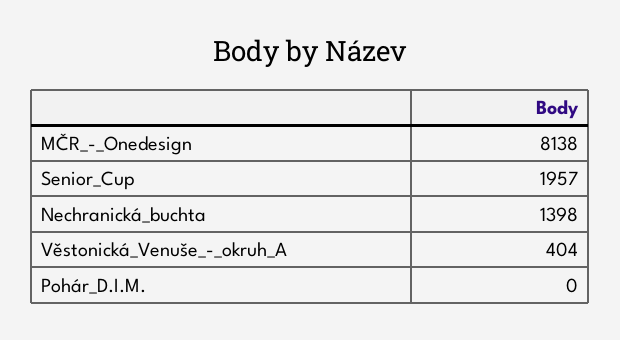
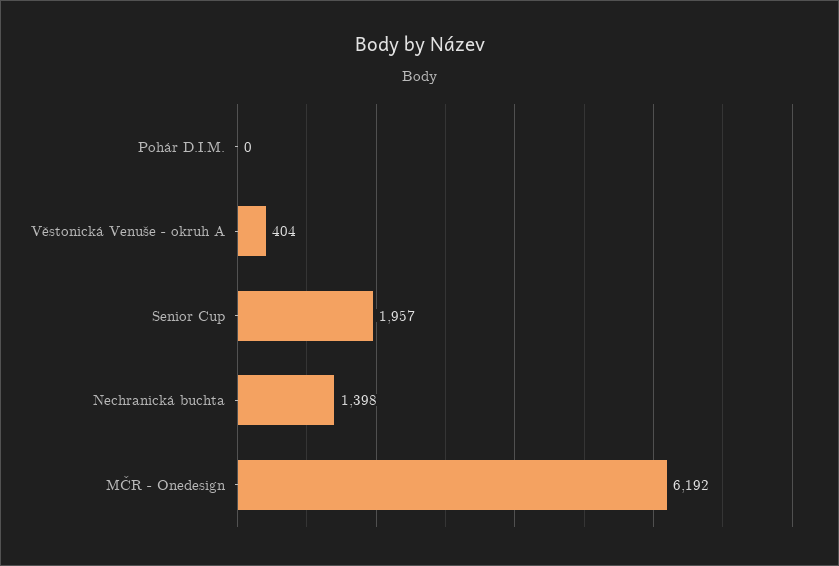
MČR_-_Onedesign: 8138 -> 6192

